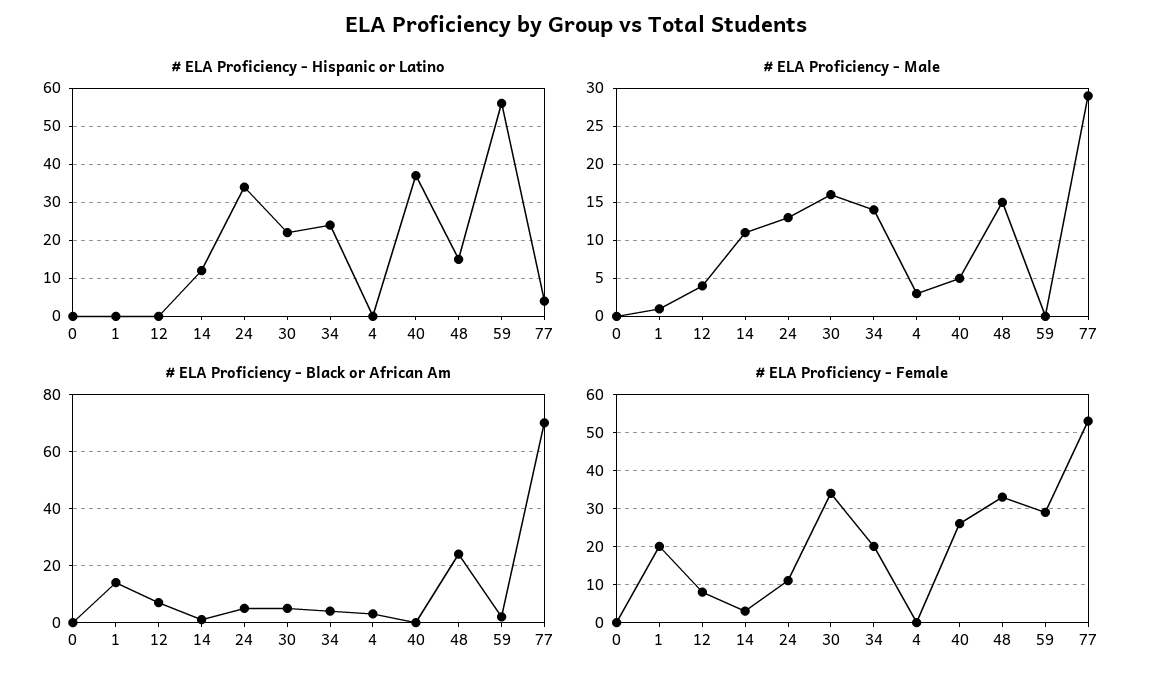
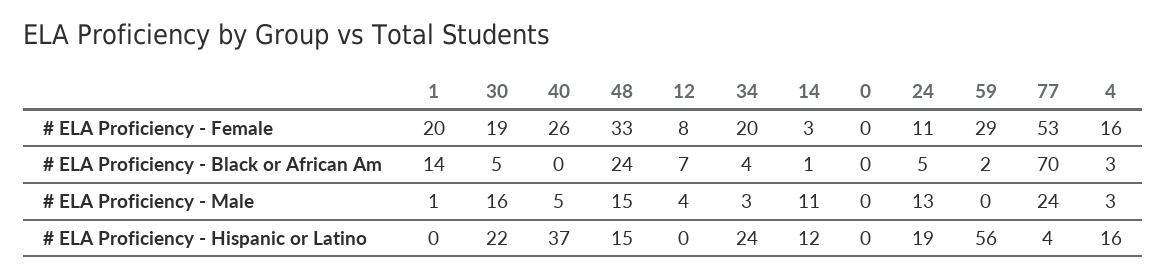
# ELA Proficiency - Hispanic or Latino, 24: 35 -> 19
# ELA Proficiency - Hispanic or Latino, 4: 0 -> 16
# ELA Proficiency - Male, 34: 14 -> 3
# ELA Proficiency - Male, 77: 29 -> 24
# ELA Proficiency - Female, 30: 35 -> 19
# ELA Proficiency - Female, 4: 0 -> 16

